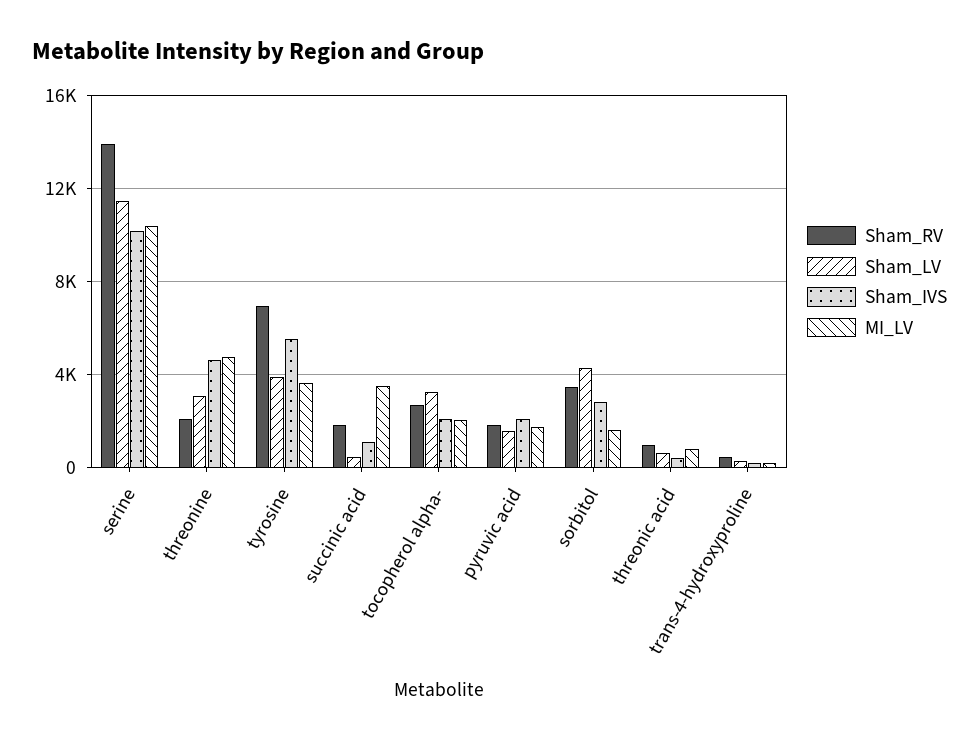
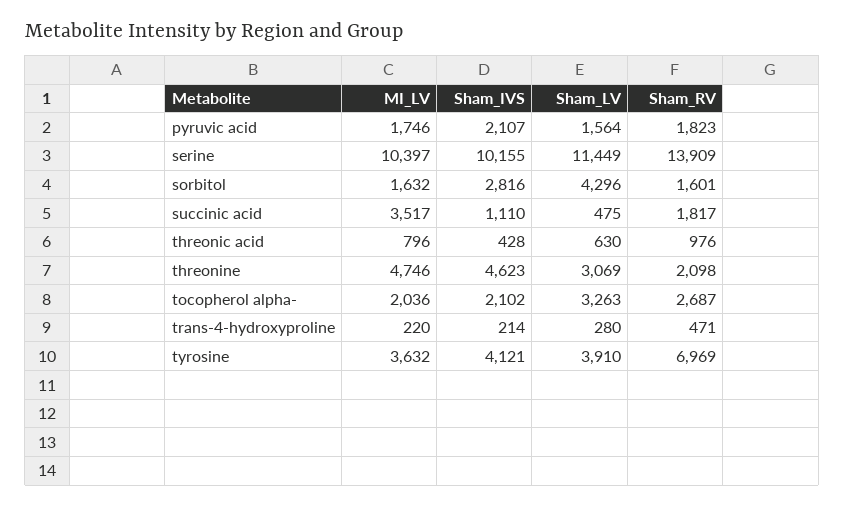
Sham_IVS, tyrosine: 5500 -> 4121
Sham_RV, sorbitol: 3500 -> 1601

